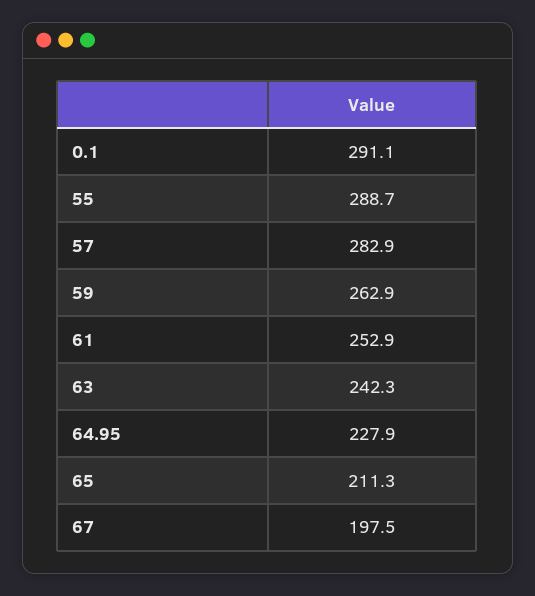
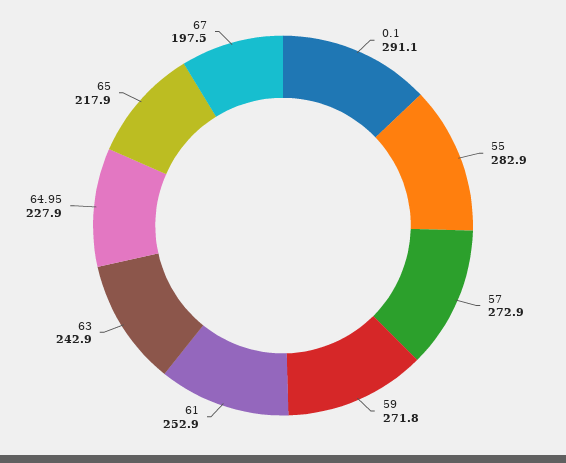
55: 288.7 -> 282.9
57: 282.9 -> 272.9
59: 262.9 -> 271.8
63: 242.3 -> 242.9
65: 211.3 -> 217.9

